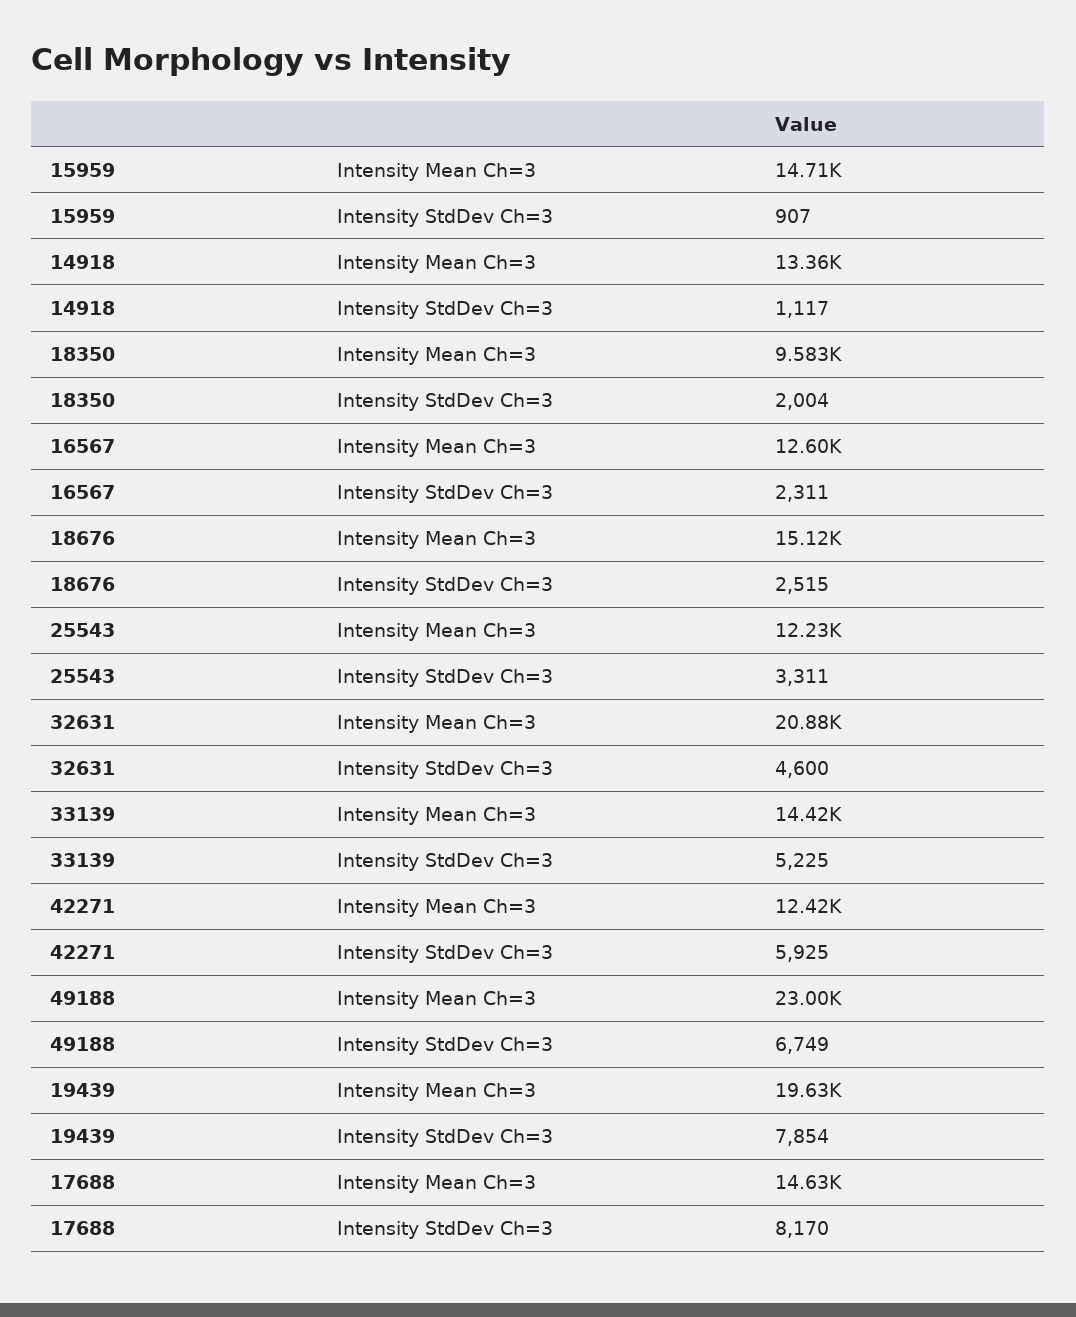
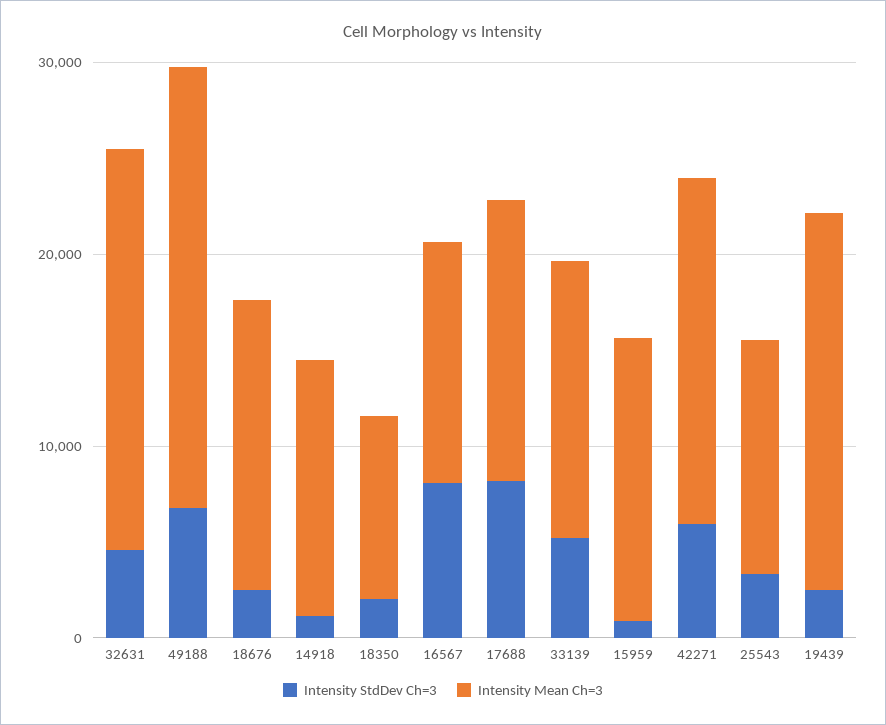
Intensity StdDev Ch=3, 16567: 2311 -> 8000
Intensity Mean Ch=3, 42271: 12420 -> 18000
Intensity StdDev Ch=3, 19439: 7854 -> 2000

